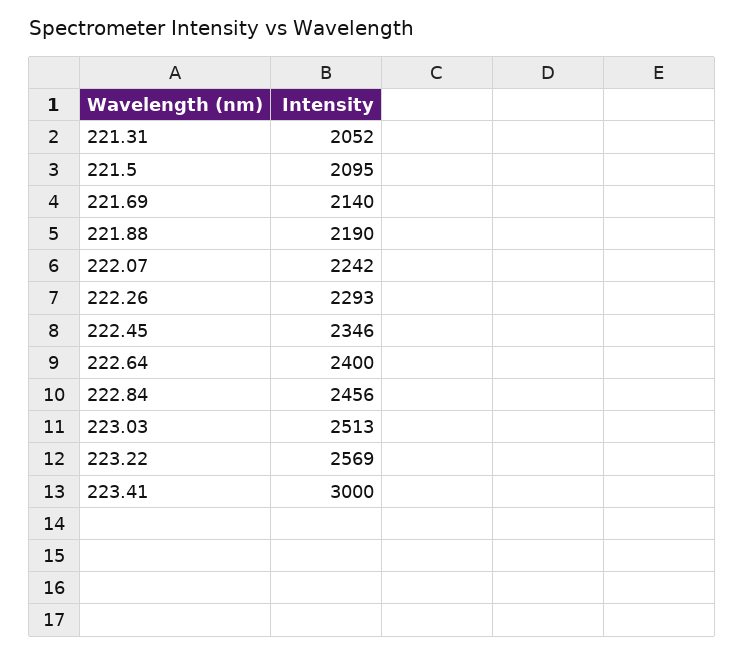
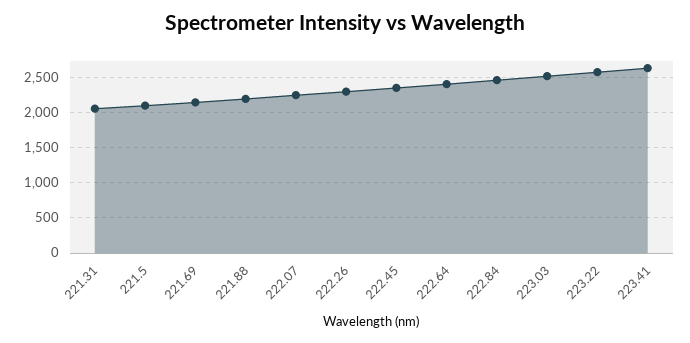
223.41: 3000 -> 2600

